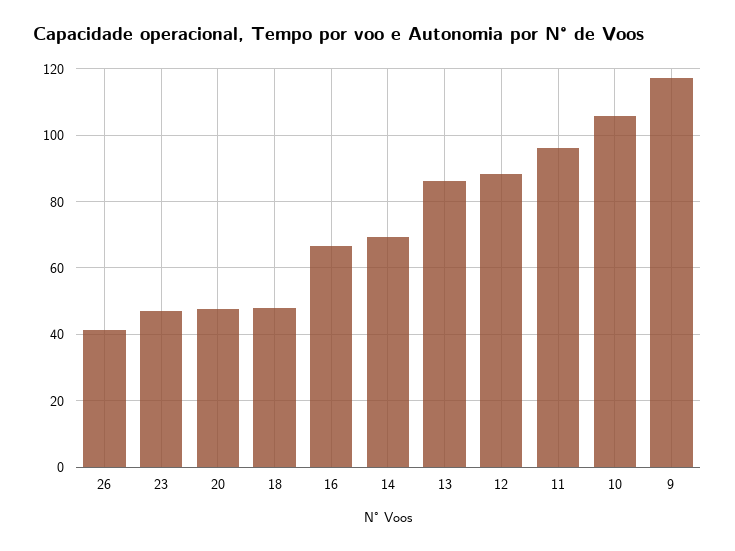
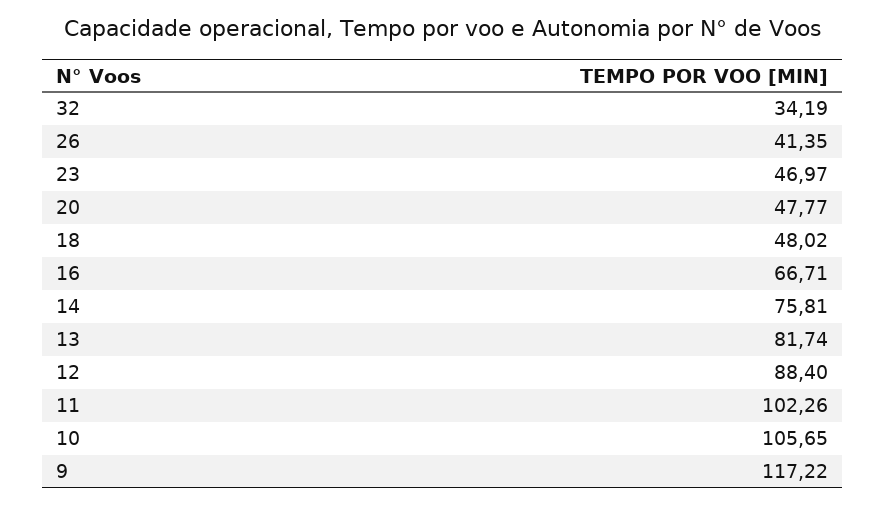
14: 70 -> 75.81
13: 86 -> 81.74
11: 96 -> 102.26
32: none -> 34.19

